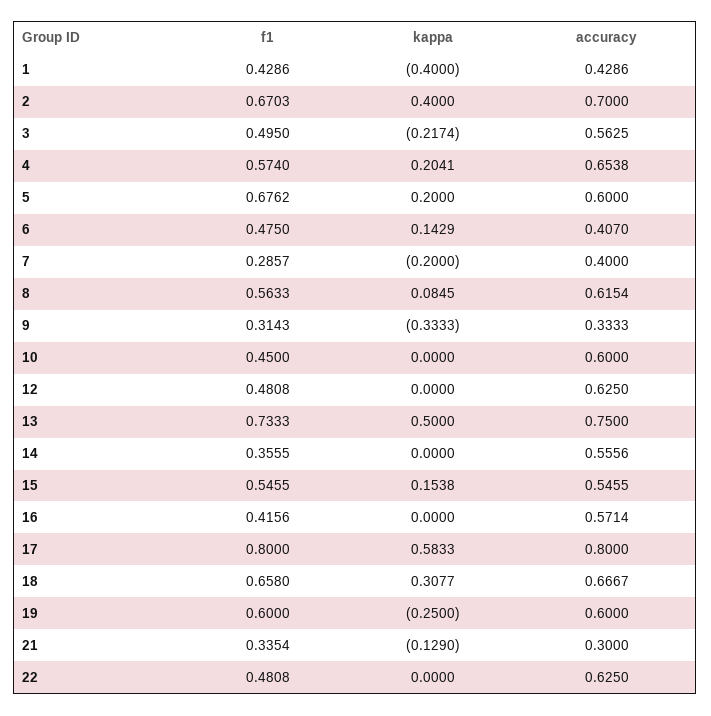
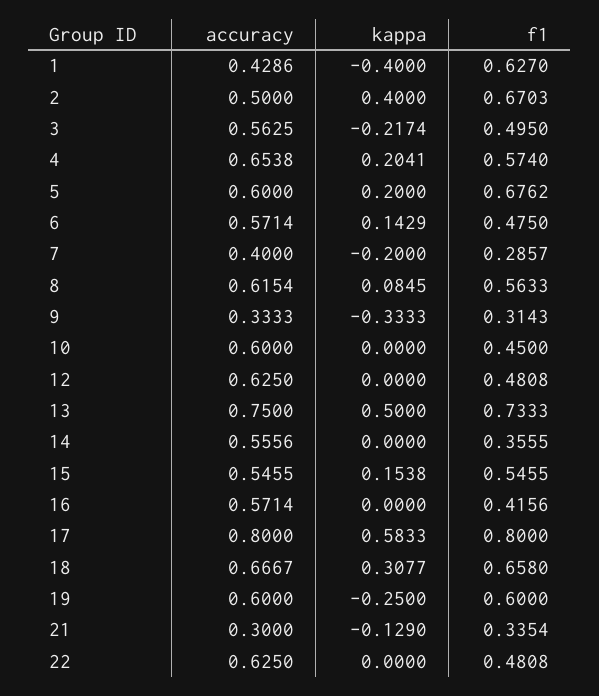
f1, 1: 0.4286 -> 0.627
accuracy, 2: 0.7 -> 0.5
accuracy, 6: 0.407 -> 0.5714

